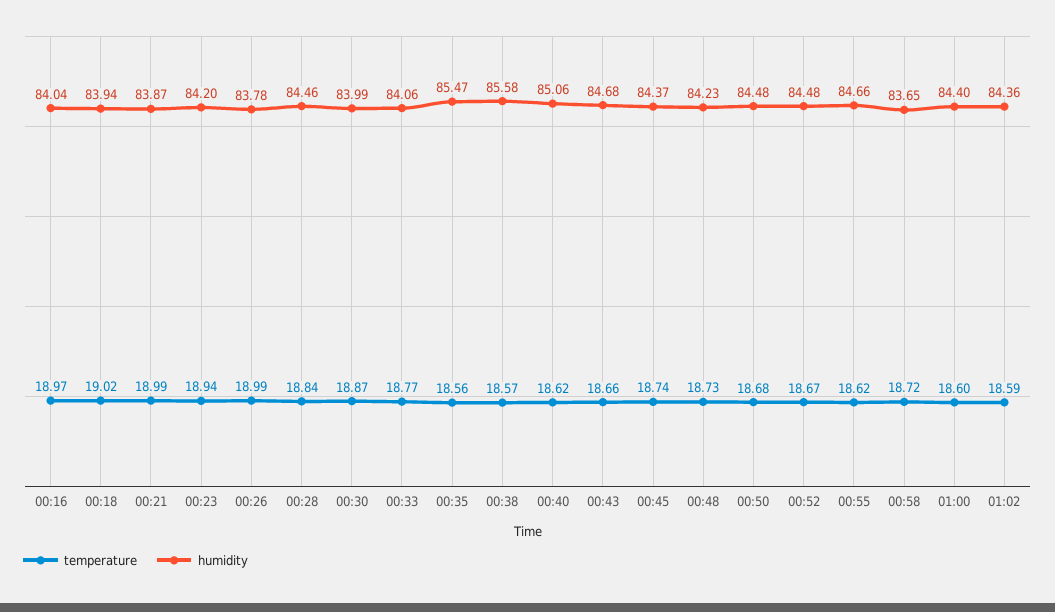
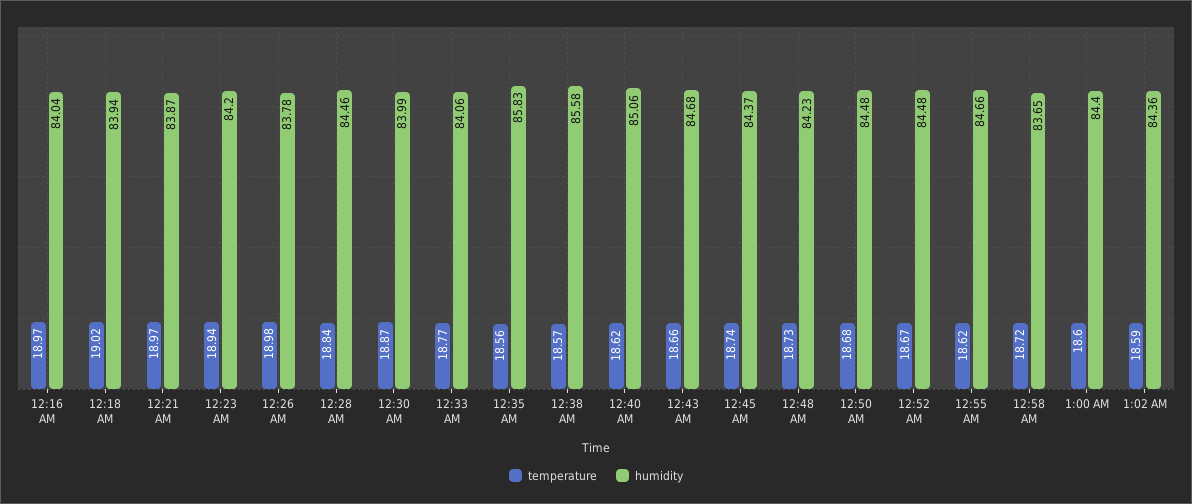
temperature, 00:21: 18.99 -> 18.97
temperature, 00:26: 18.99 -> 18.98
humidity, 00:35: 85.47 -> 85.83

